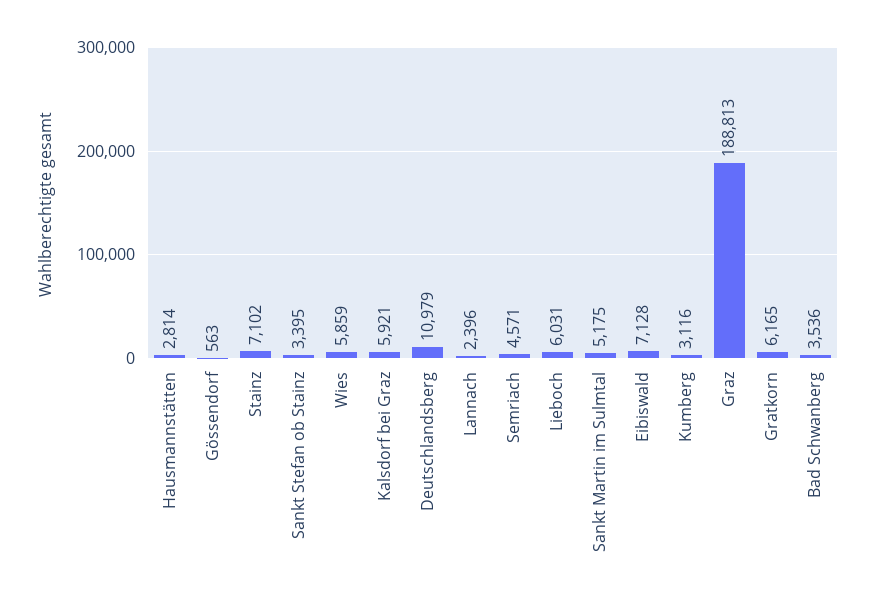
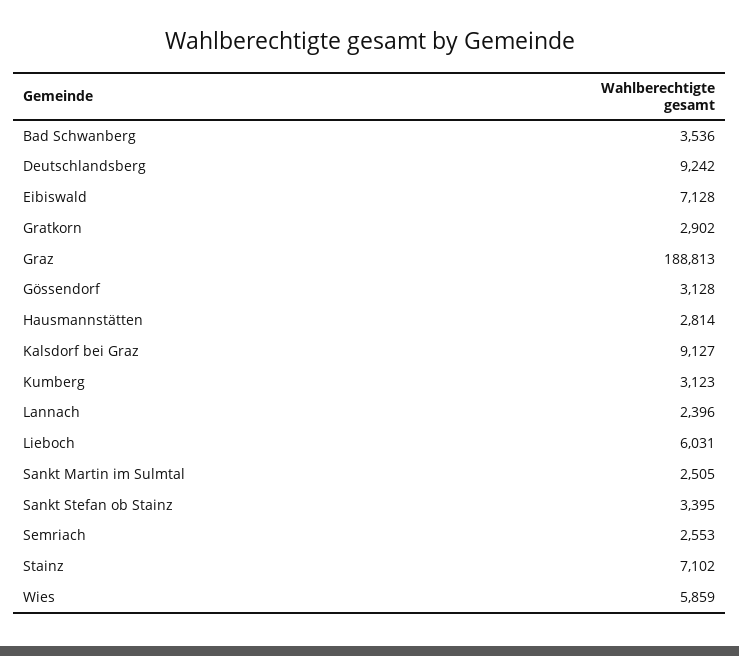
Gössendorf: 563 -> 3128
Kalsdorf bei Graz: 5921 -> 9127
Deutschlandsberg: 10979 -> 9242
Semriach: 4571 -> 2553
Sankt Martin im Sulmtal: 5175 -> 2505
Kumberg: 3116 -> 3123
Gratkorn: 6165 -> 2902

